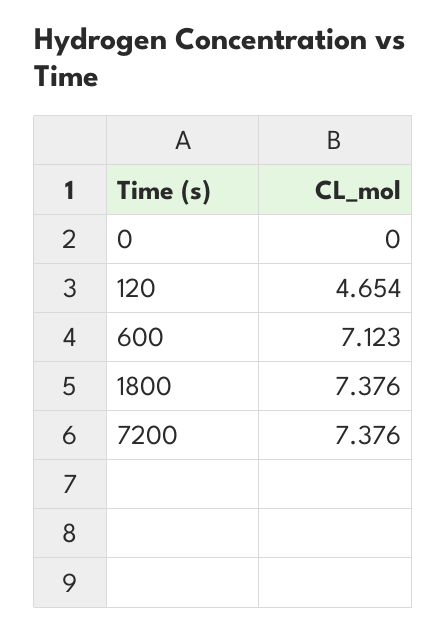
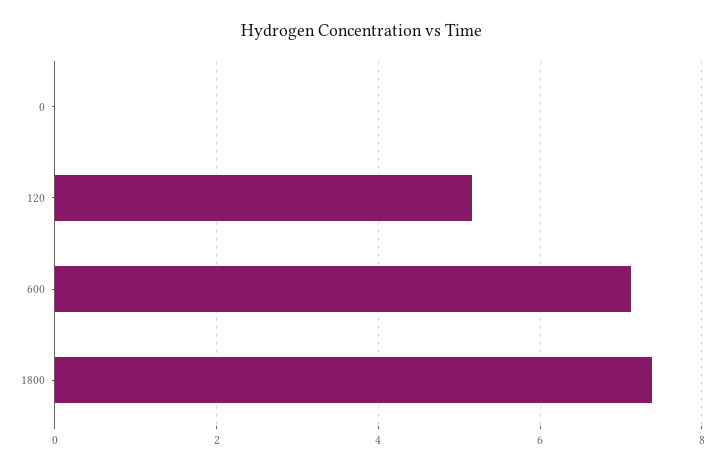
120: 4.654 -> 5.2
7200: 7.376 -> none

